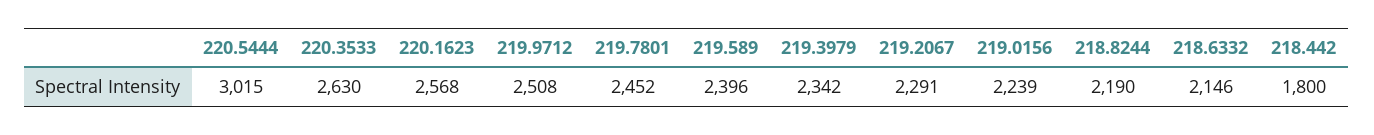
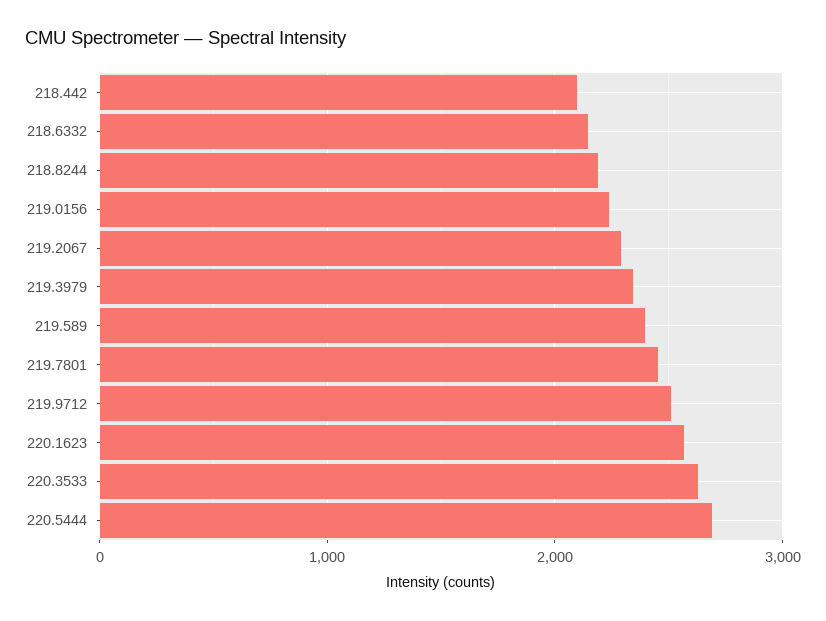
220.5444: 3015 -> 2700
218.442: 1800 -> 2100

